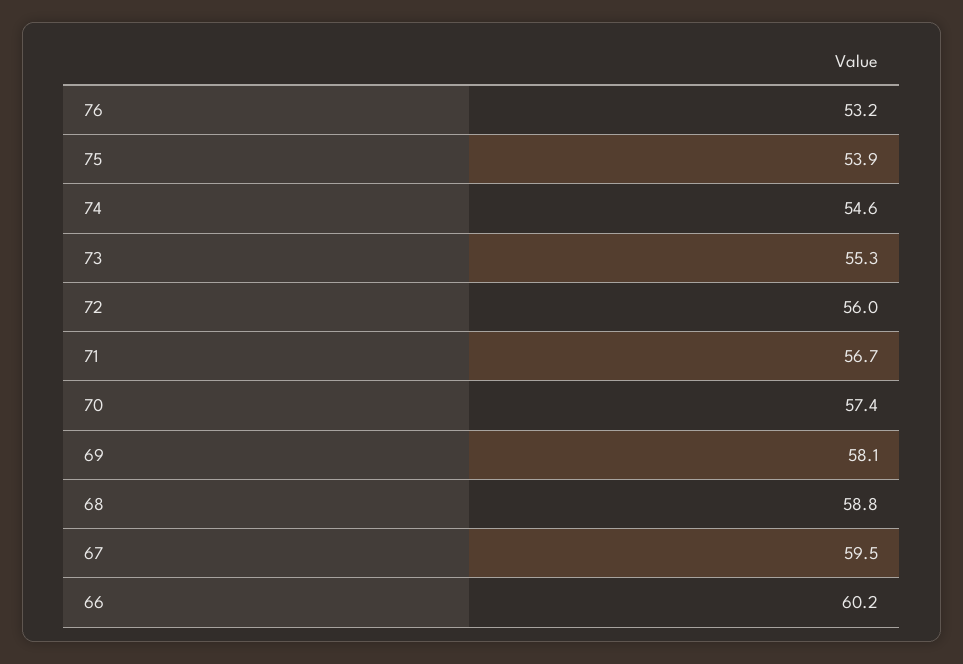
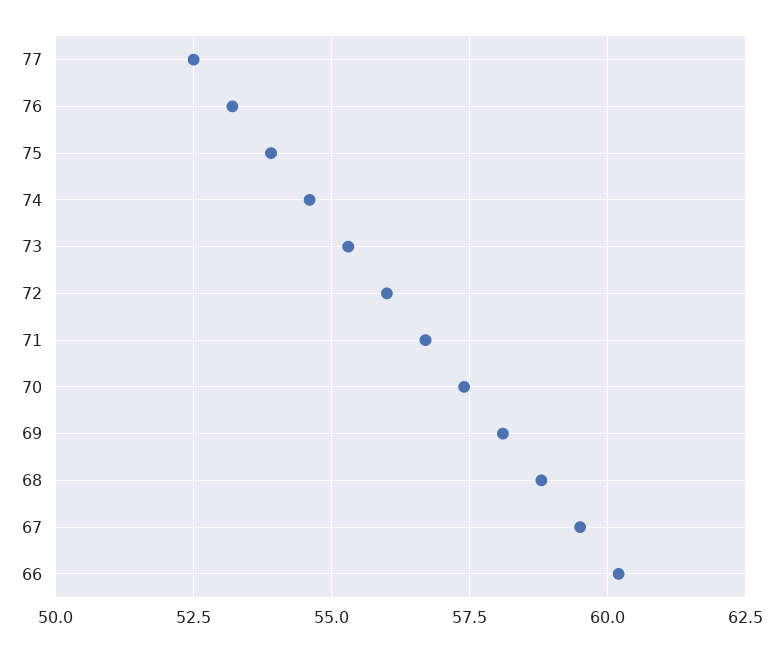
77: none -> 52.5

